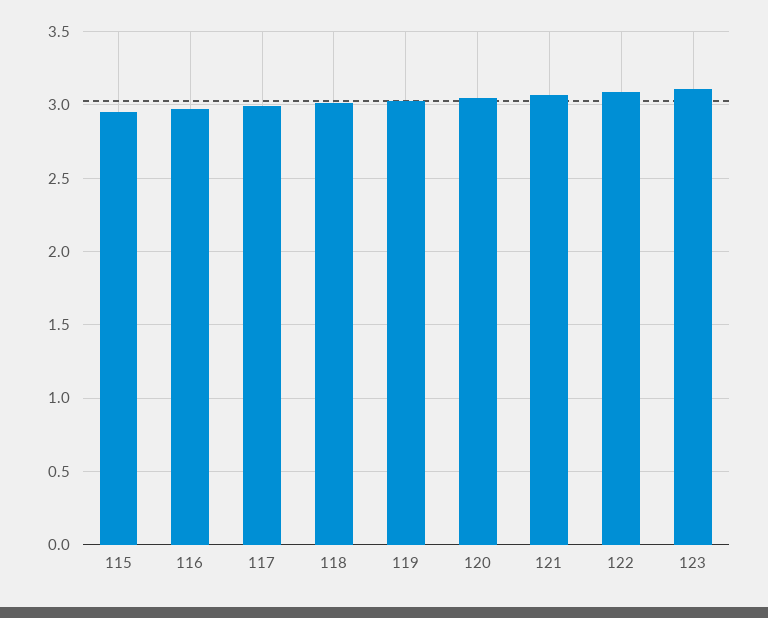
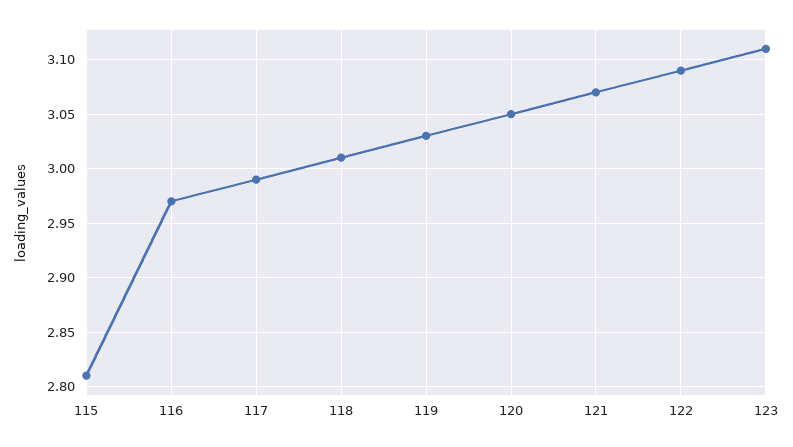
115: 2.95 -> 2.81

